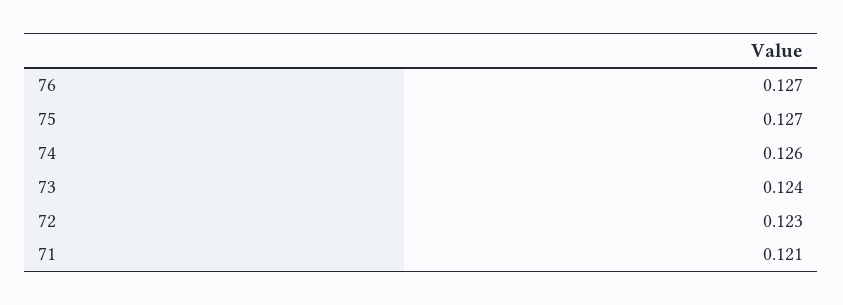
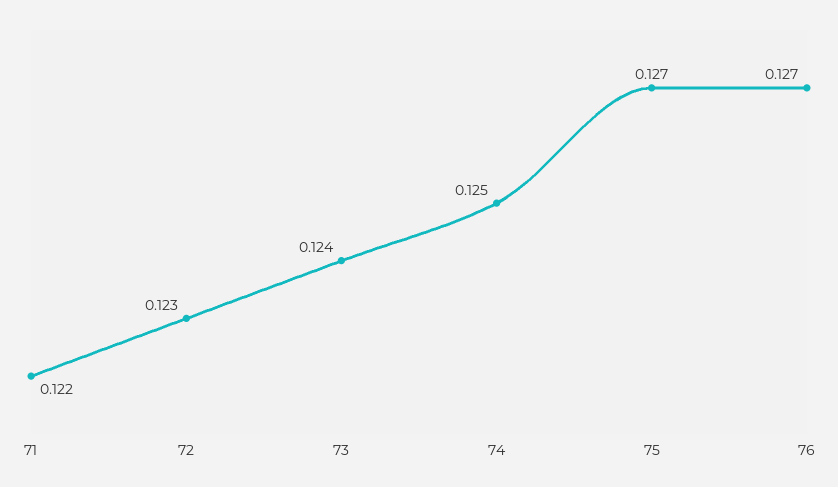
74: 0.126 -> 0.125
71: 0.121 -> 0.122

